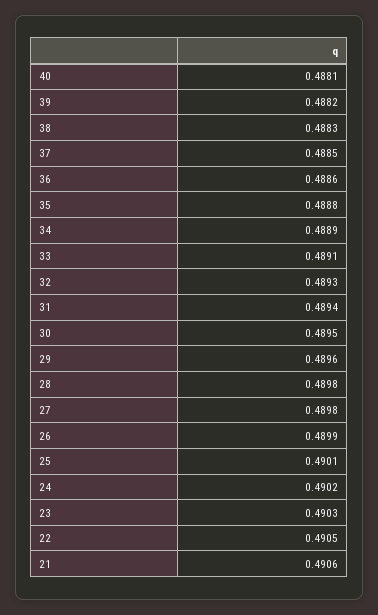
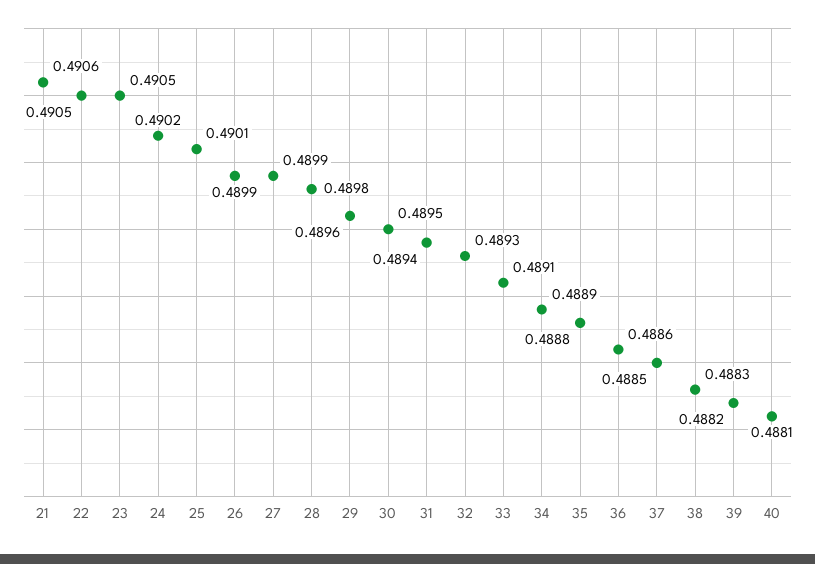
27: 0.4898 -> 0.4899
23: 0.4903 -> 0.4905

